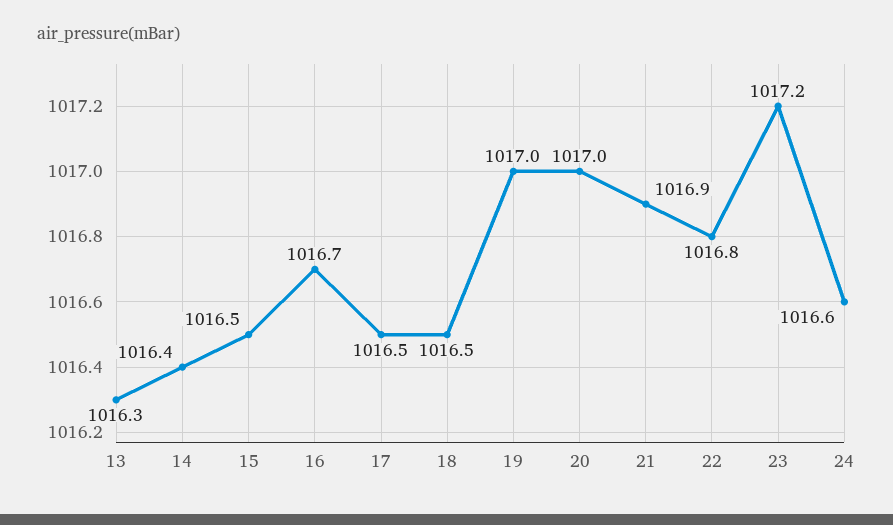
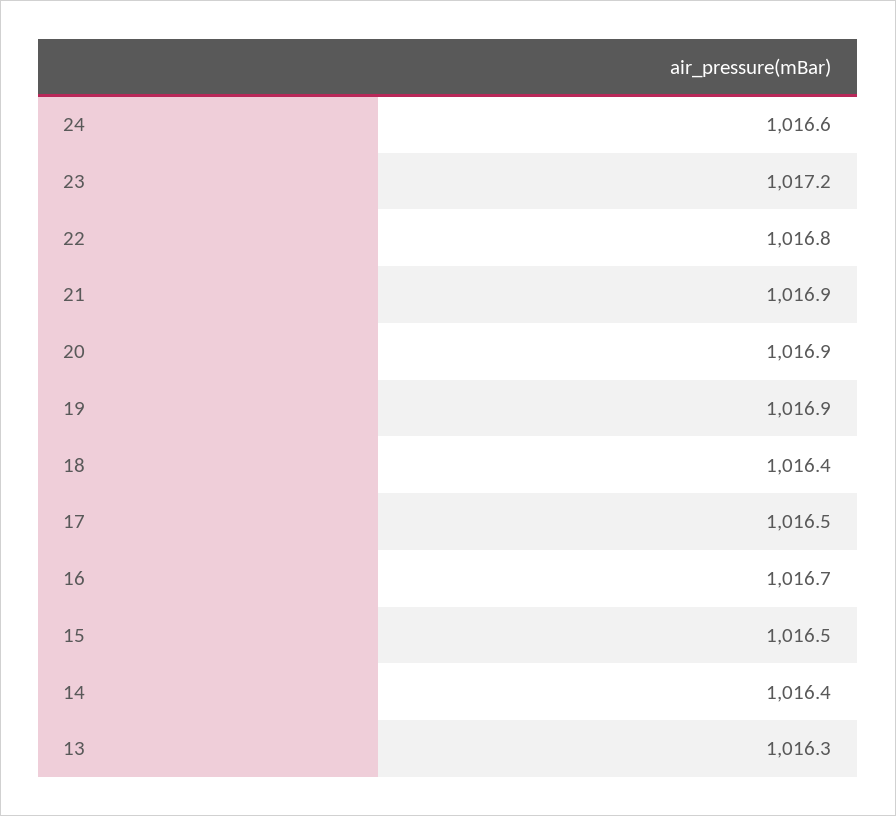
18: 1016.5 -> 1016.4
19: 1017 -> 1016.9
20: 1017 -> 1016.9

